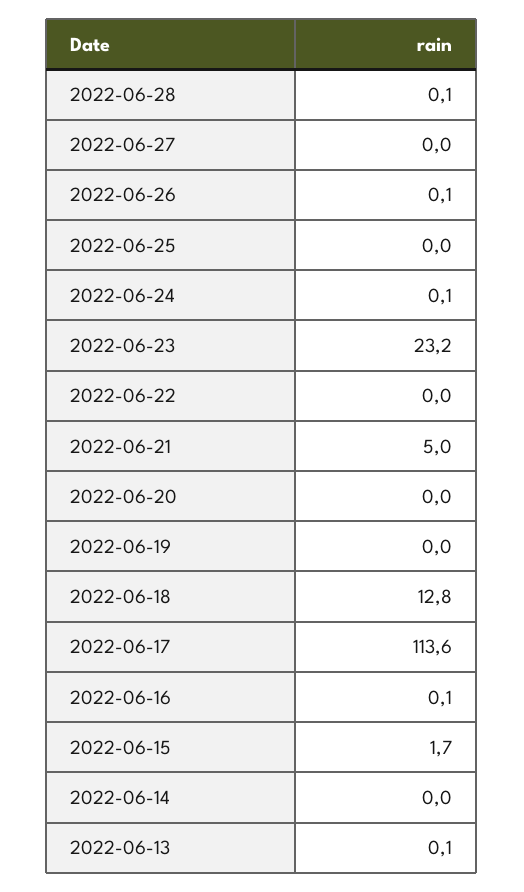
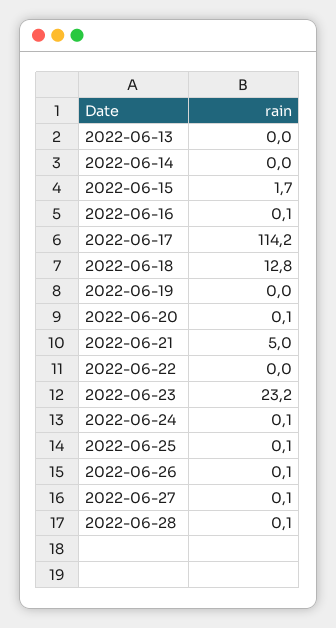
2022-06-27: 0 -> 0.1
2022-06-25: 0 -> 0.1
2022-06-20: 0 -> 0.1
2022-06-17: 113.6 -> 114.2
2022-06-13: 0.1 -> 0

